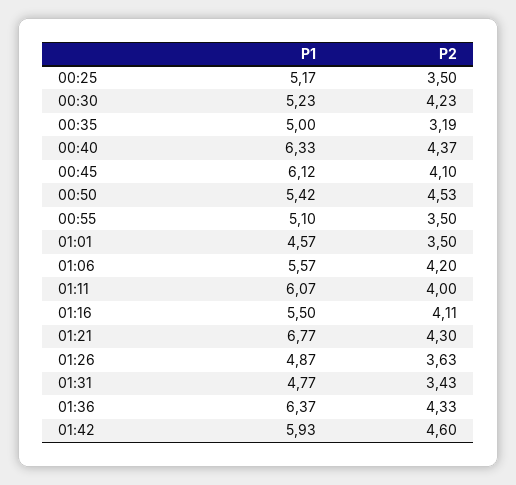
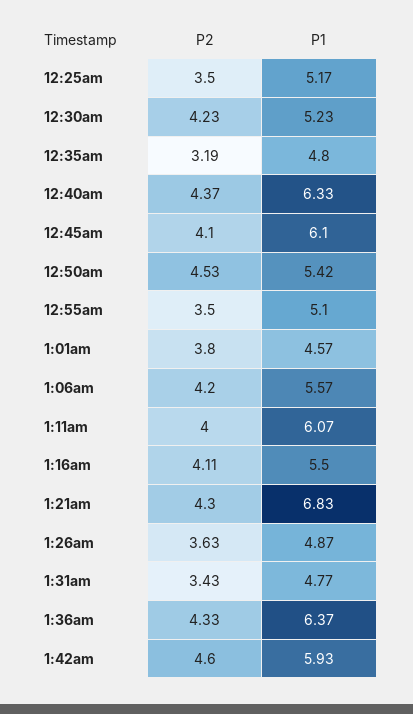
P1, 00:35: 5 -> 4.8
P1, 00:45: 6.12 -> 6.1
P2, 01:01: 3.5 -> 3.8
P1, 01:21: 6.77 -> 6.83

